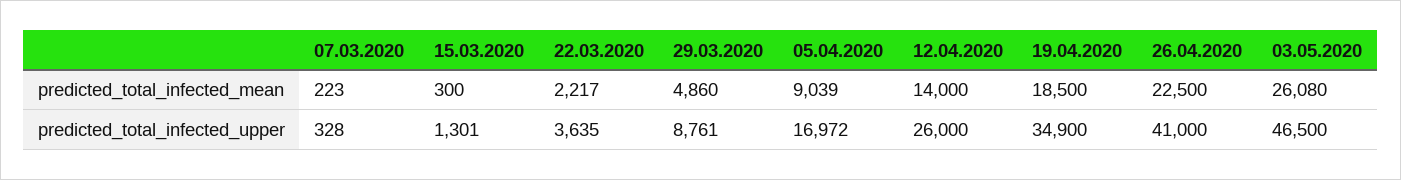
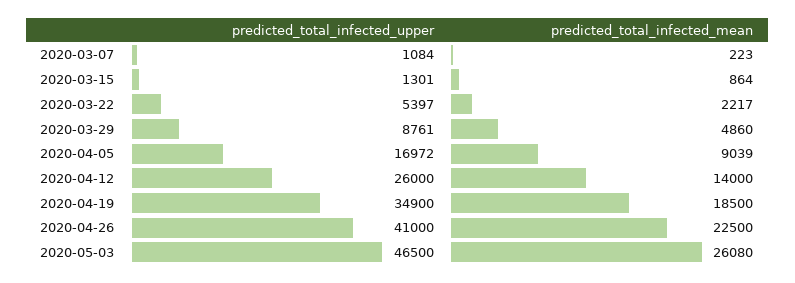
15.03.2020, predicted_total_infected_mean: 300 -> 864
07.03.2020, predicted_total_infected_upper: 328 -> 1084
22.03.2020, predicted_total_infected_upper: 3635 -> 5397

